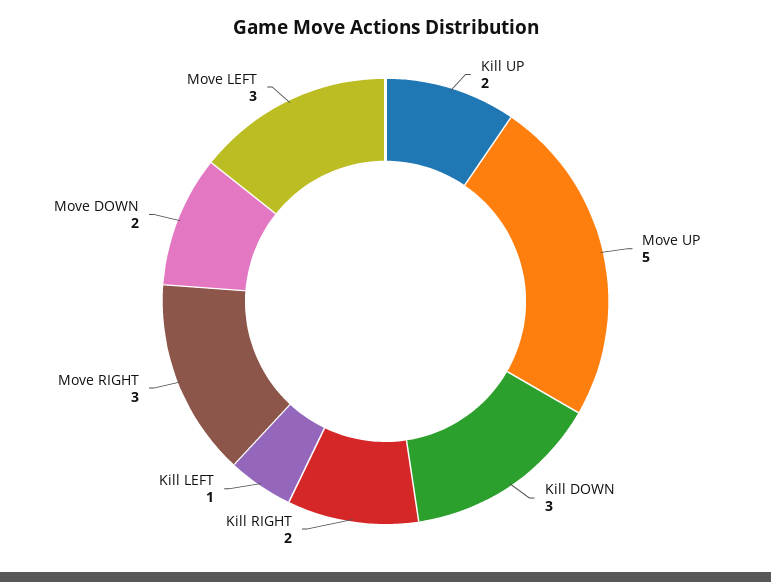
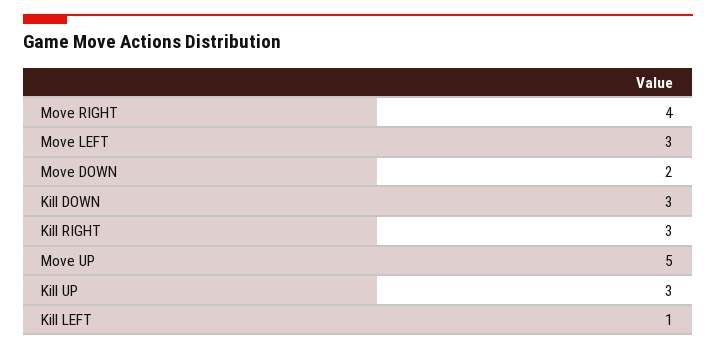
Kill UP: 2 -> 3
Kill RIGHT: 2 -> 3
Move RIGHT: 3 -> 4

